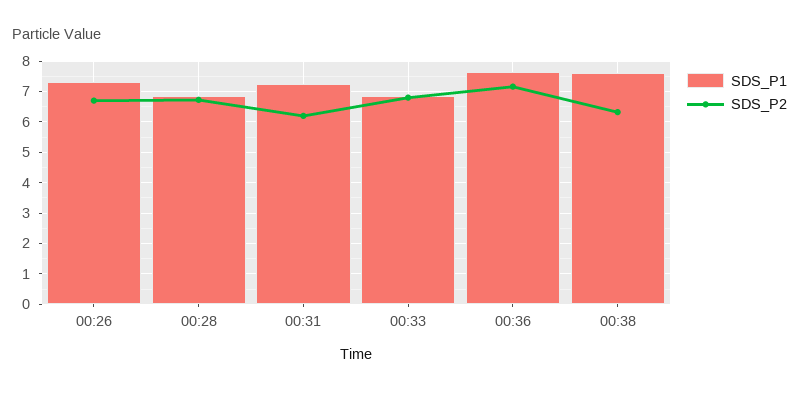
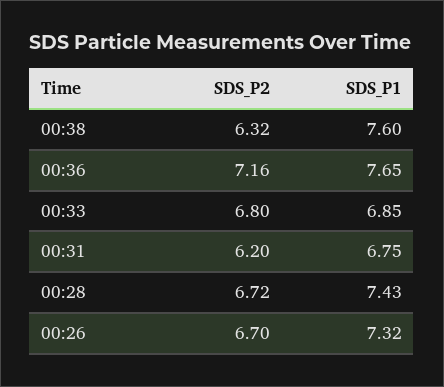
SDS_P1, 00:28: 6.8 -> 7.43
SDS_P1, 00:31: 7.2 -> 6.75

